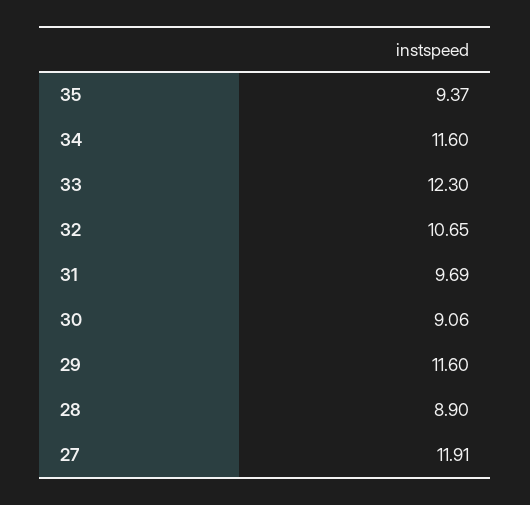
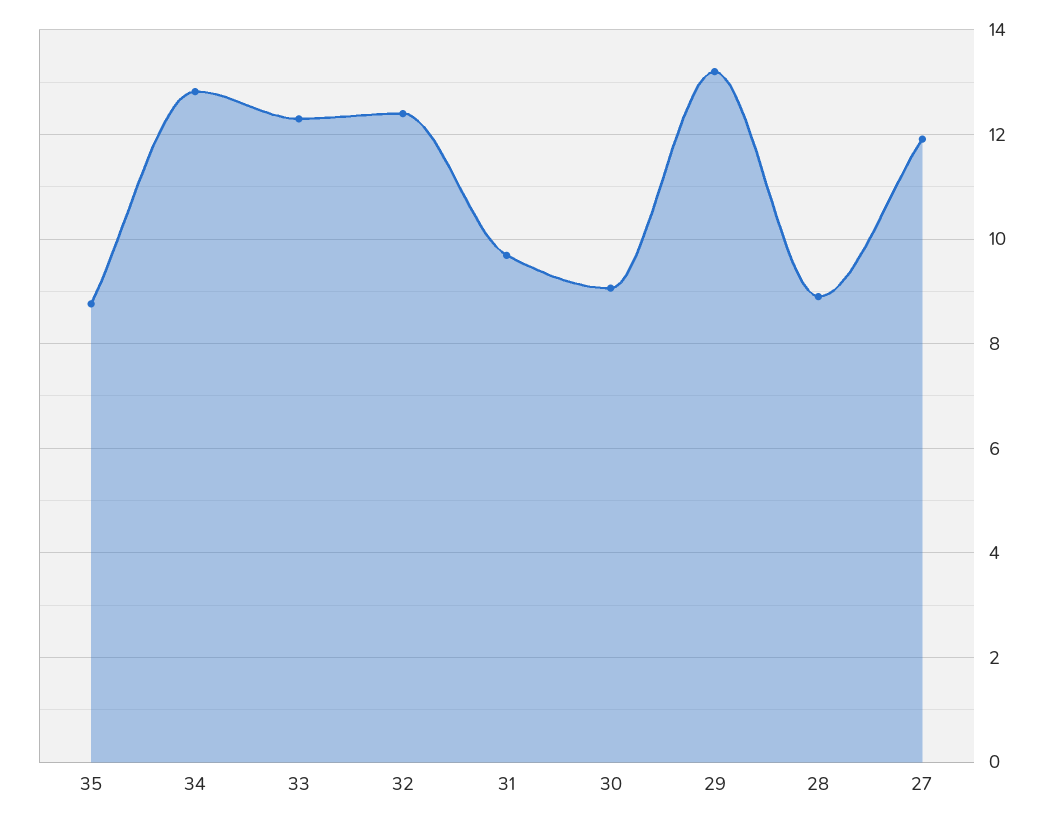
35: 9.37 -> 8.8
34: 11.6 -> 12.8
32: 10.65 -> 12.4
29: 11.6 -> 13.2

